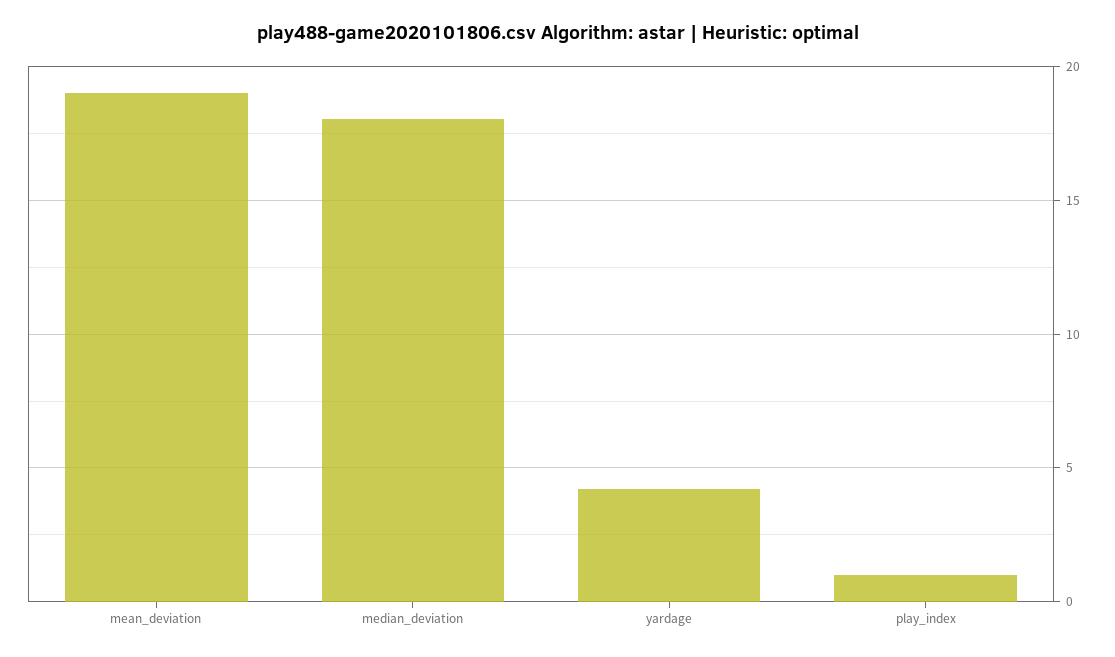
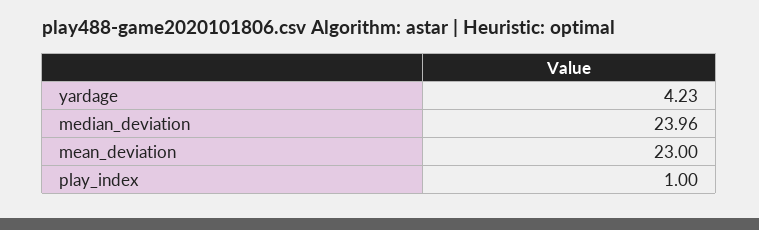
mean_deviation: 19 -> 23
median_deviation: 18 -> 23.96

